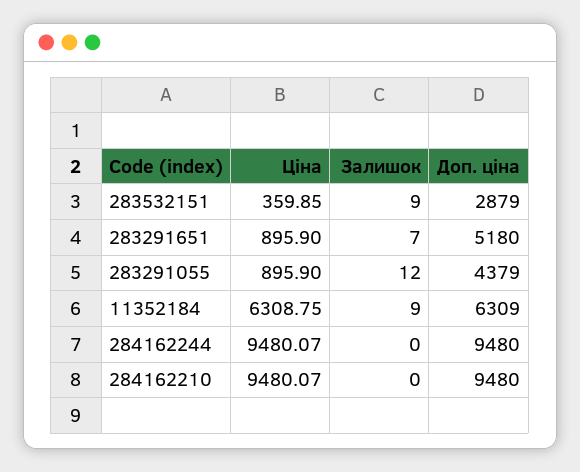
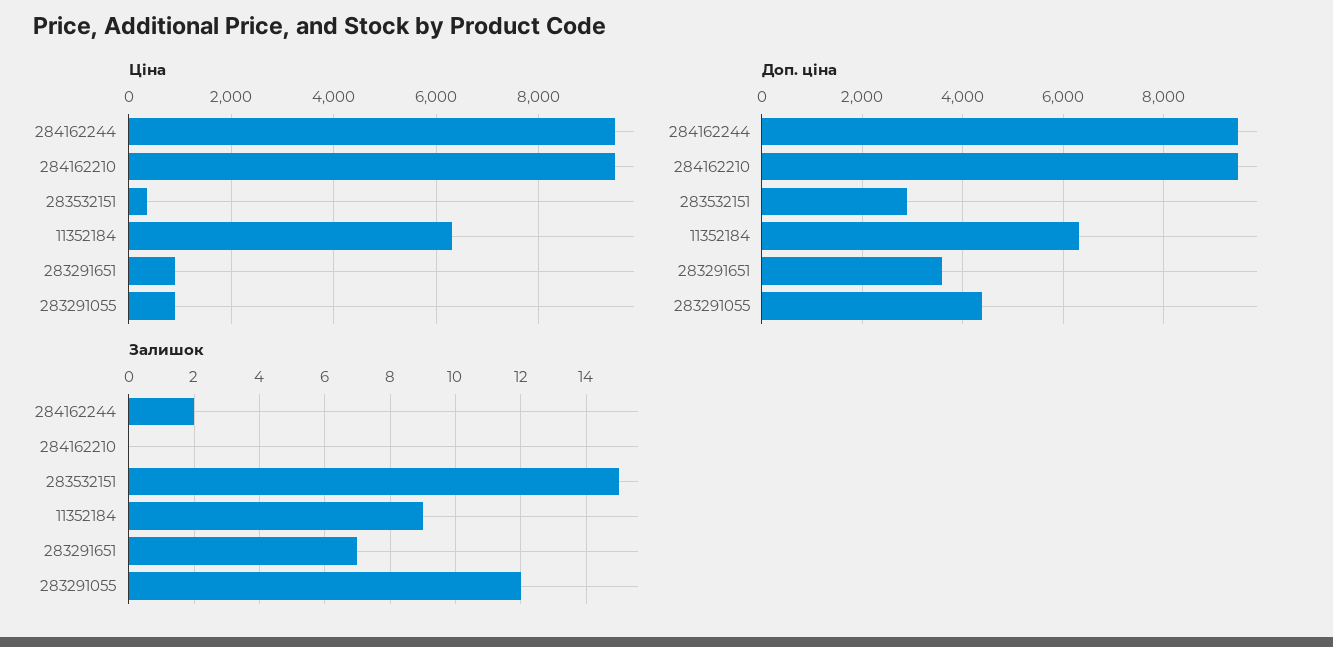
Залишок, 283532151: 9 -> 15
Доп. ціна, 283291651: 5180 -> 3600
Залишок, 284162244: 0 -> 2

